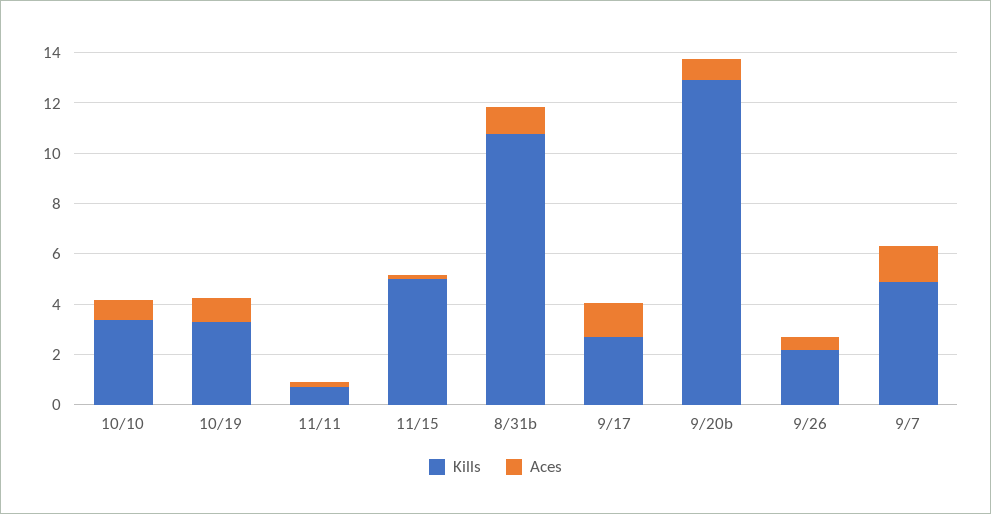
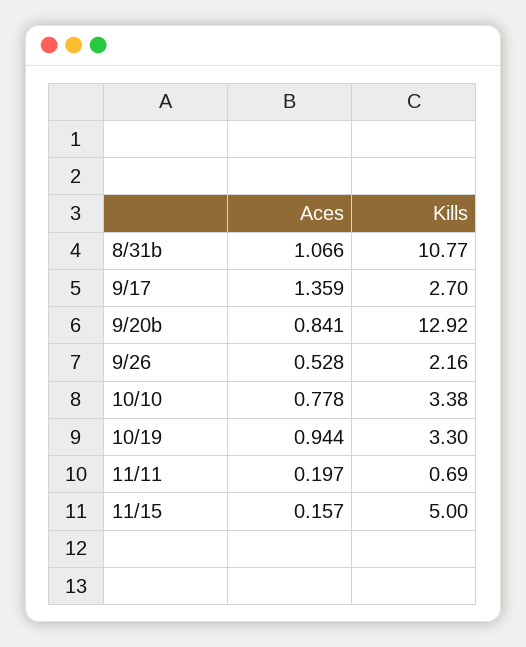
Kills, 9/7: 5 -> none
Aces, 9/7: 1.5 -> none

